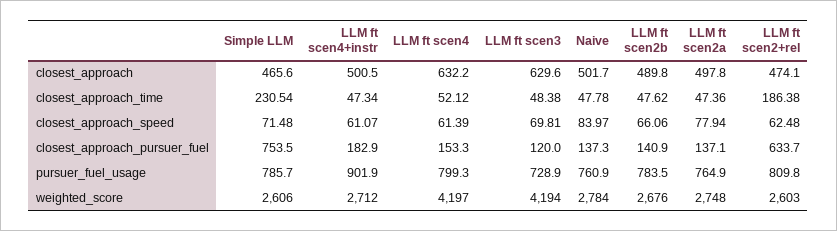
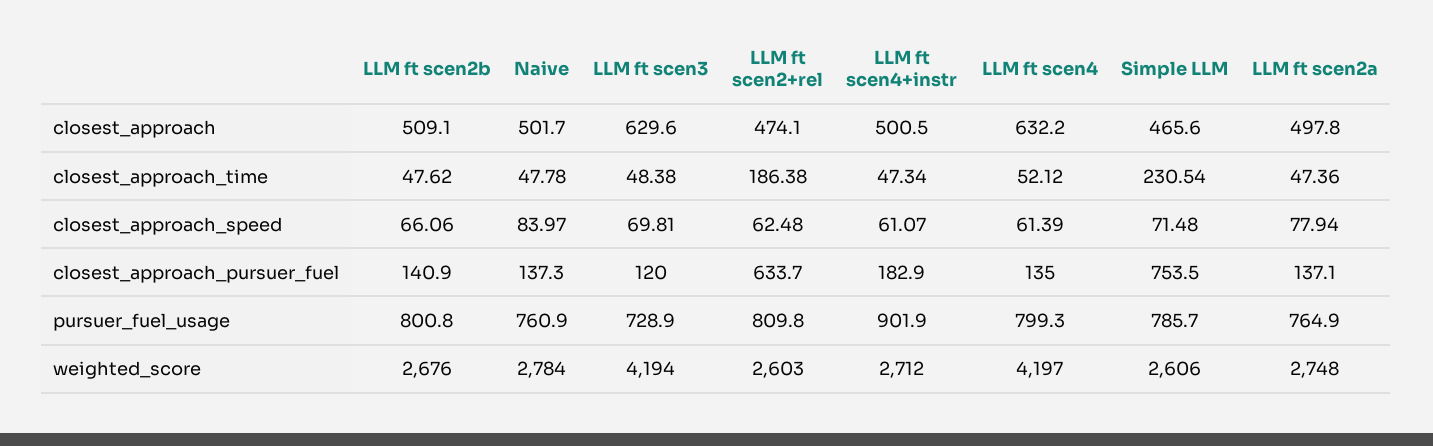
LLM ft scen2b, closest_approach: 489.8 -> 509.1
LLM ft scen4, closest_approach_pursuer_fuel: 153.3 -> 135
LLM ft scen2b, pursuer_fuel_usage: 783.5 -> 800.8

